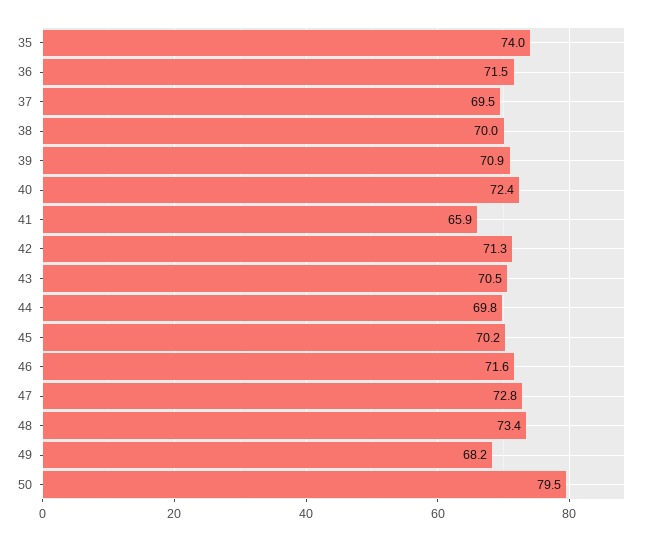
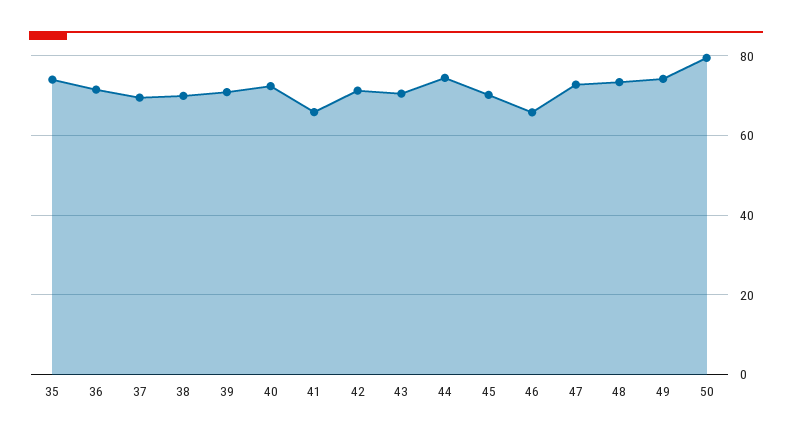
44: 69.8 -> 74
46: 71.6 -> 66
49: 68.2 -> 74

